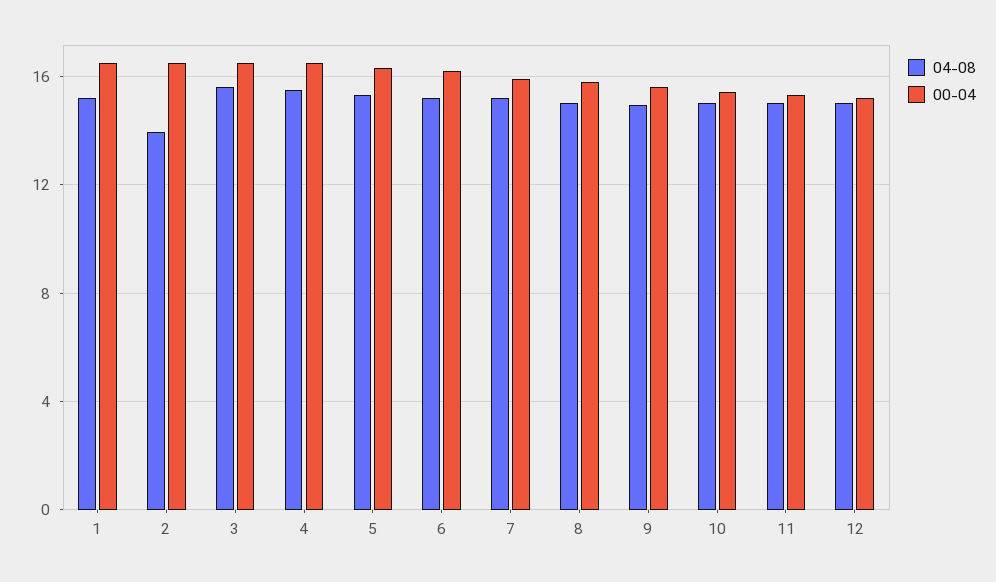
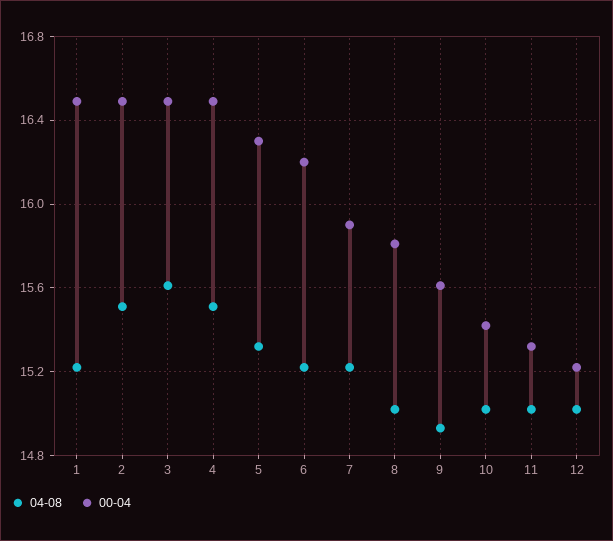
04-08, 2: 14 -> 15.5

